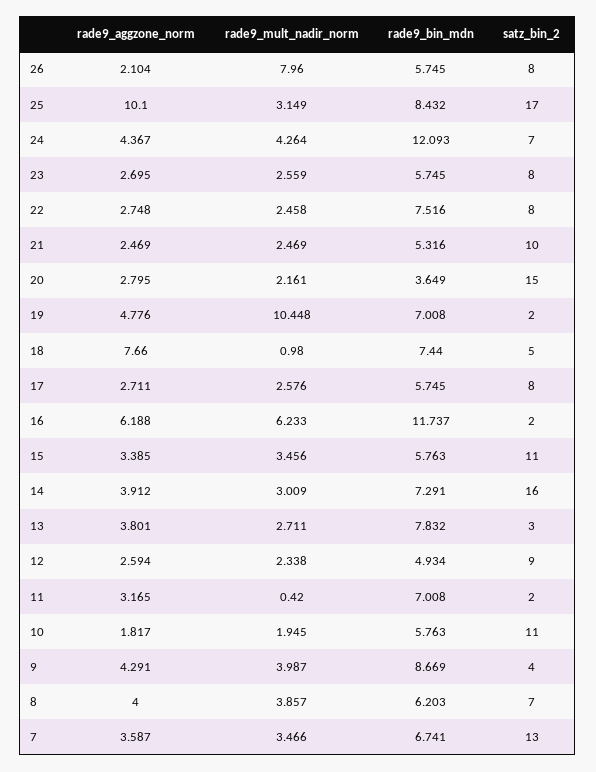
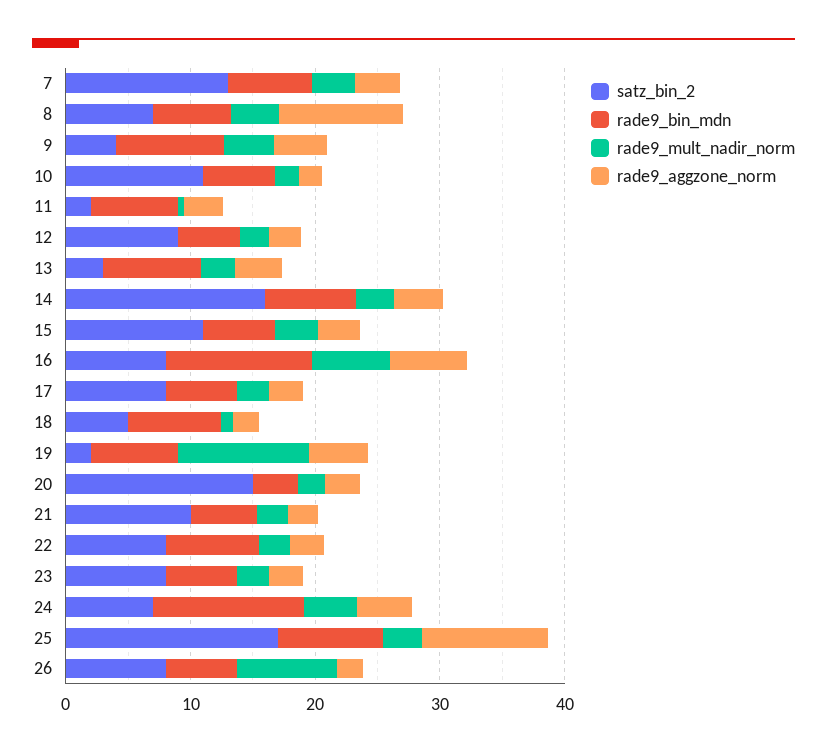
rade9_aggzone_norm, 18: 7.66 -> 2
satz_bin_2, 16: 2 -> 8
rade9_aggzone_norm, 8: 4 -> 10

